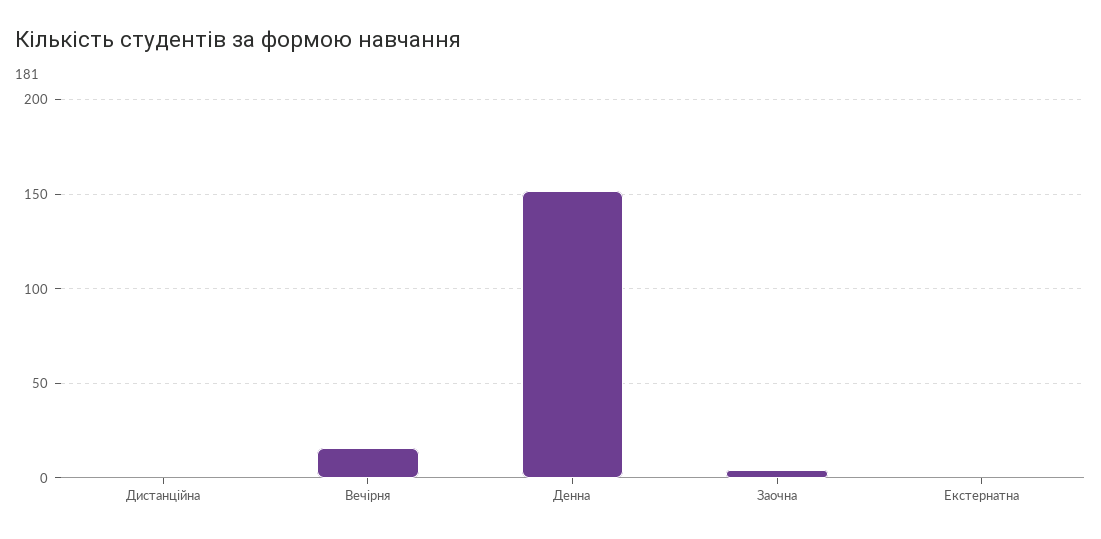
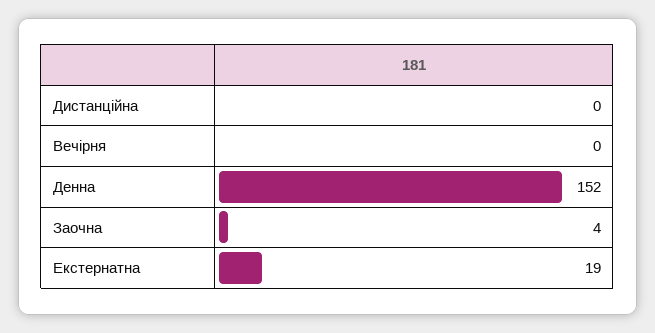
Вечірня: 15 -> 0
Екстернатна: 0 -> 19

